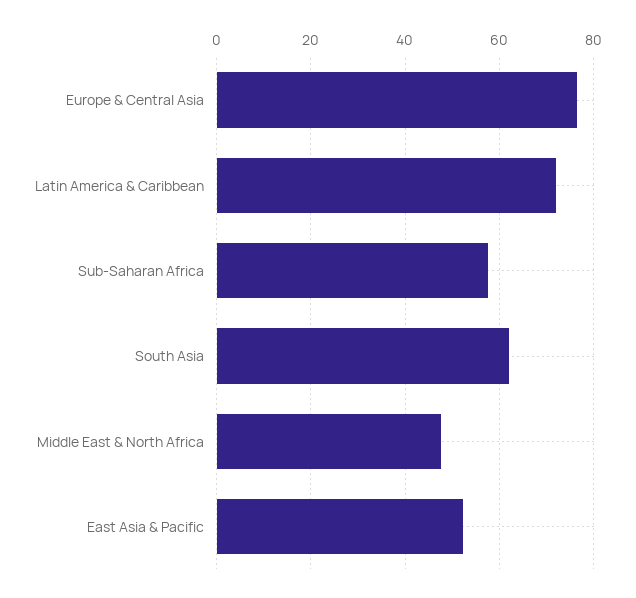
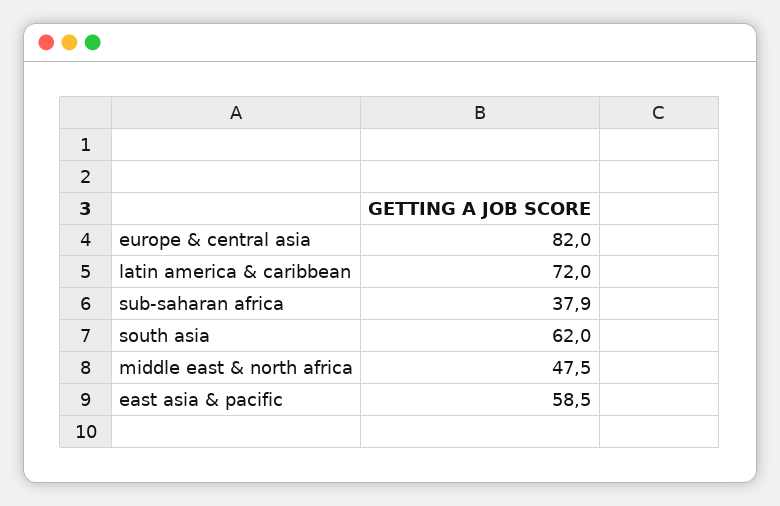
Europe & Central Asia: 76 -> 82
Sub-Saharan Africa: 58 -> 37.9
East Asia & Pacific: 52 -> 58.5

